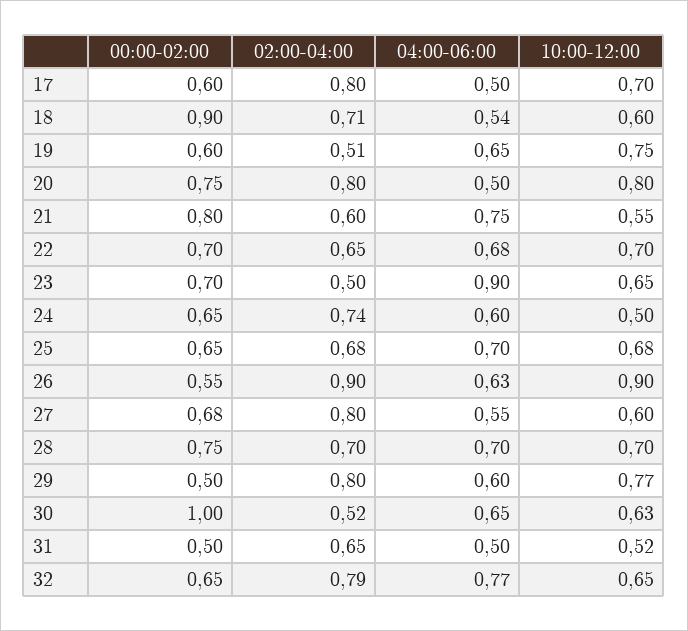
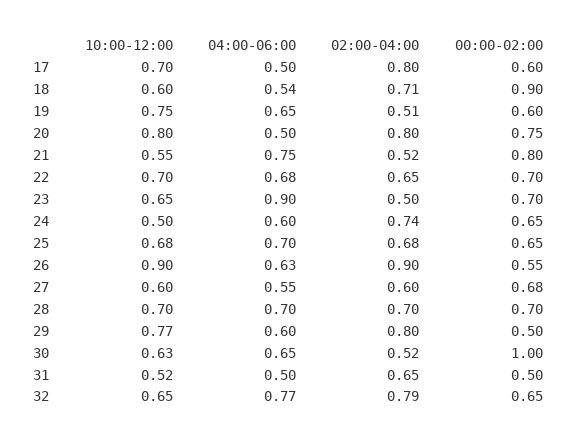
02:00-04:00, 21: 0.6 -> 0.52
02:00-04:00, 27: 0.8 -> 0.6
00:00-02:00, 28: 0.75 -> 0.7

